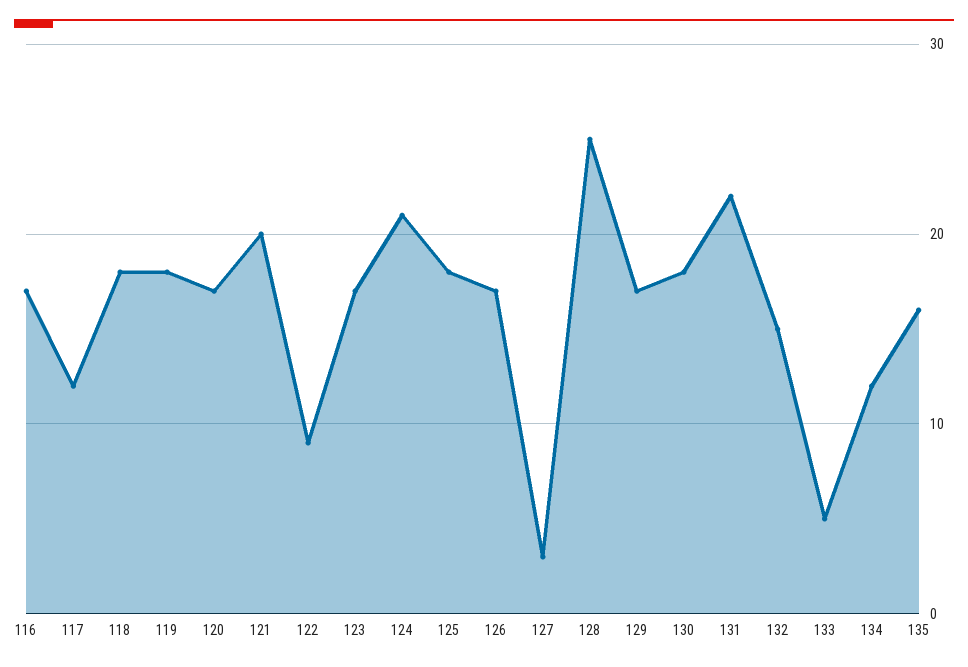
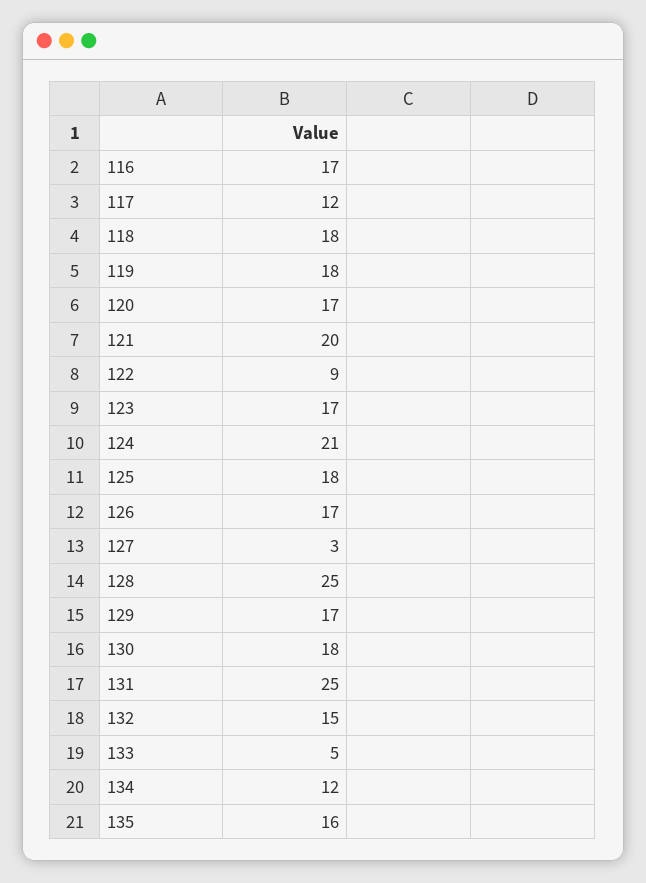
131: 22 -> 25

